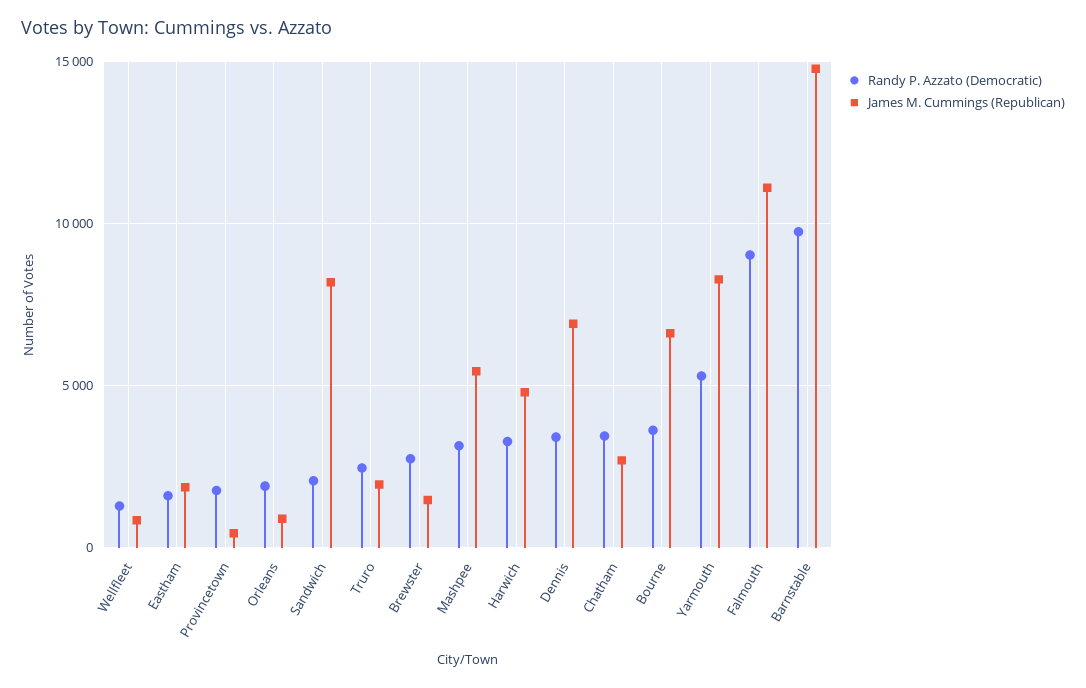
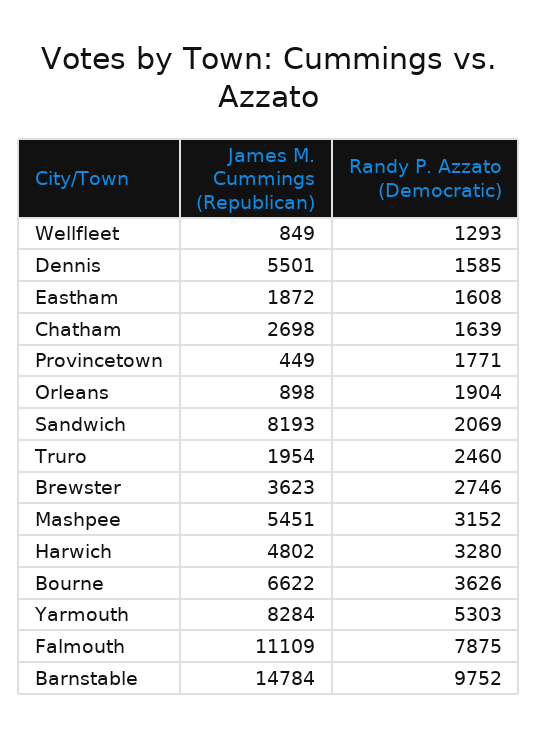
James M. Cummings (Republican), Brewster: 1500 -> 3623
Randy P. Azzato (Democratic), Dennis: 3500 -> 1585
James M. Cummings (Republican), Dennis: 7000 -> 5501
Randy P. Azzato (Democratic), Chatham: 3500 -> 1639
Randy P. Azzato (Democratic), Falmouth: 9000 -> 7875

